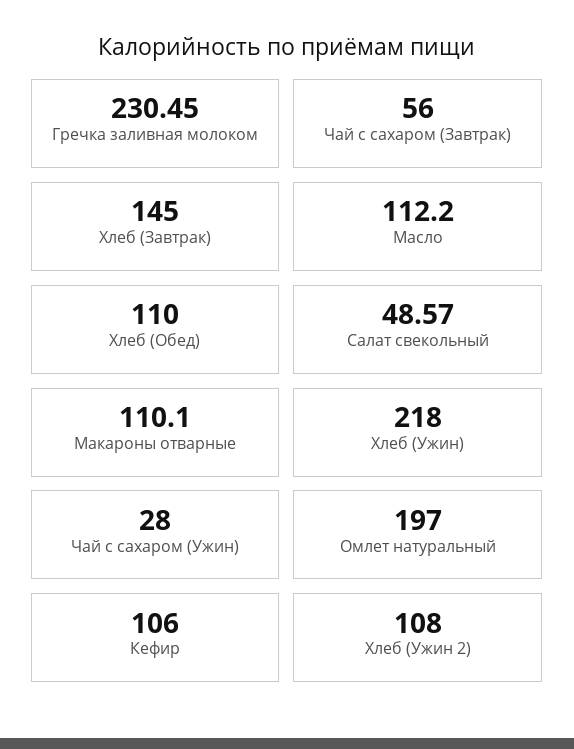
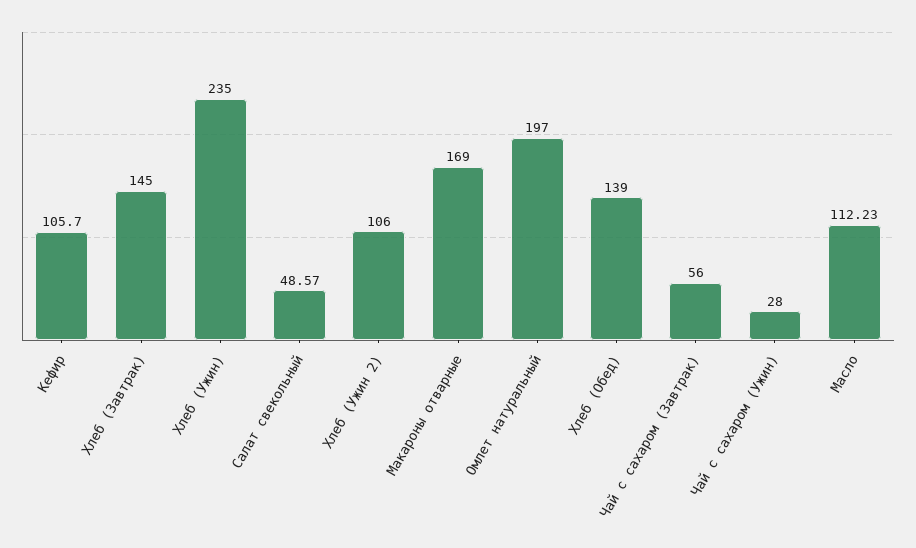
Гречка заливная молоком: 230.45 -> none
Масло: 112.2 -> 112.23
Хлеб (Обед): 110 -> 139
Макароны отварные: 110.1 -> 169
Хлеб (Ужин): 218 -> 235
Кефир: 106 -> 105.7
Хлеб (Ужин 2): 108 -> 106

